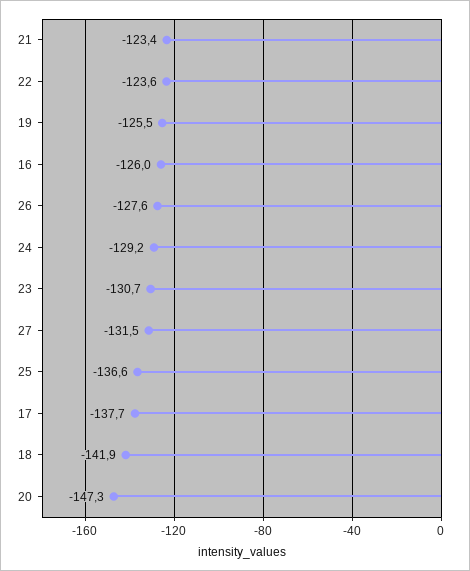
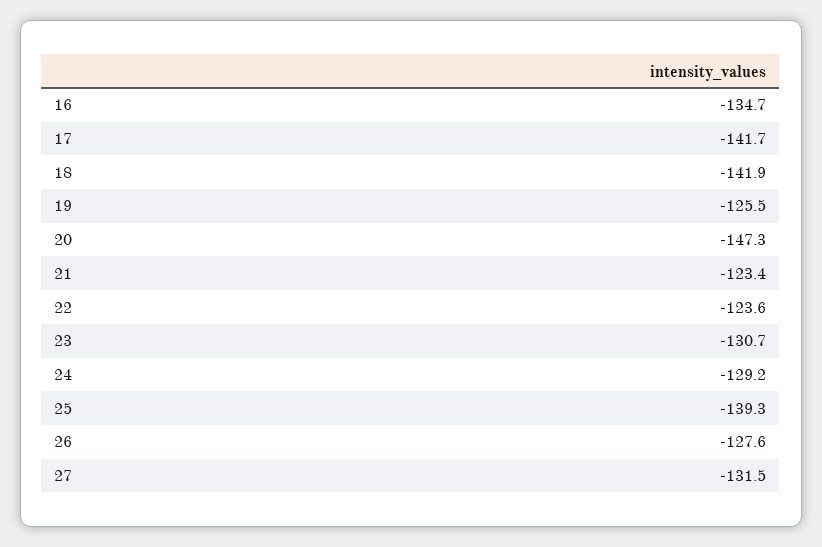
16: -126 -> -134.7
25: -136.6 -> -139.3
17: -137.7 -> -141.7

